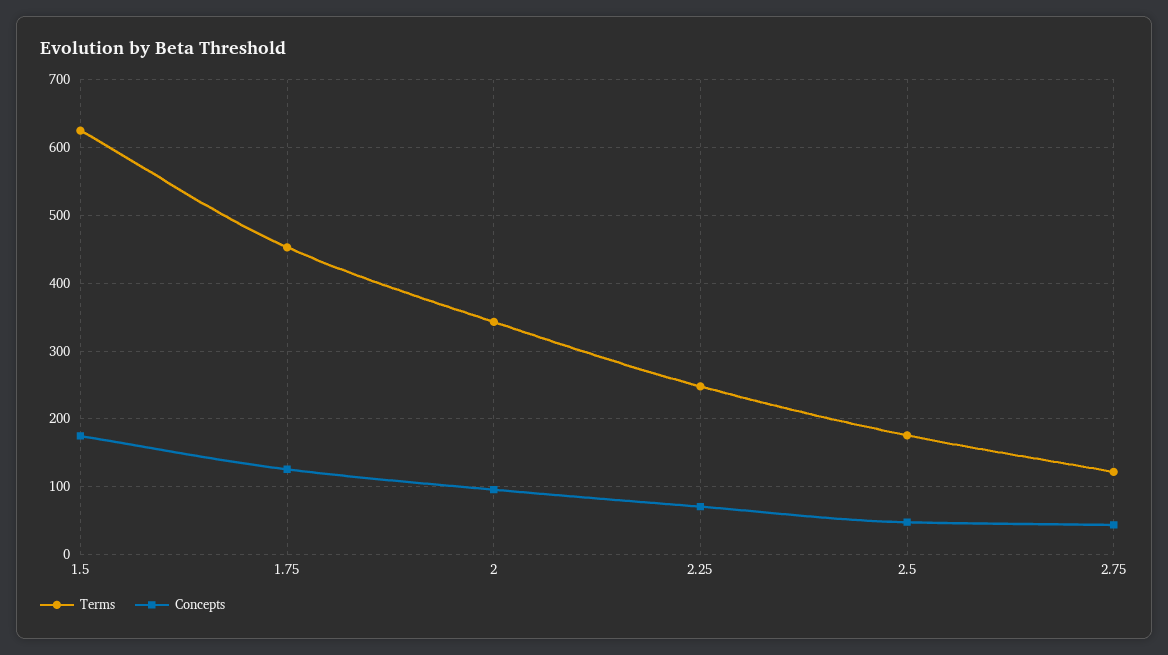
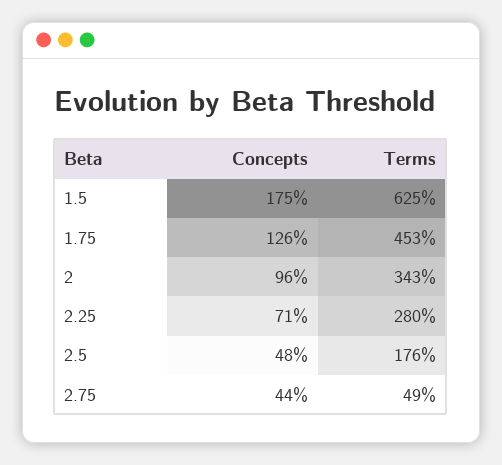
Terms, 2.25: 250 -> 280
Terms, 2.75: 120 -> 49

